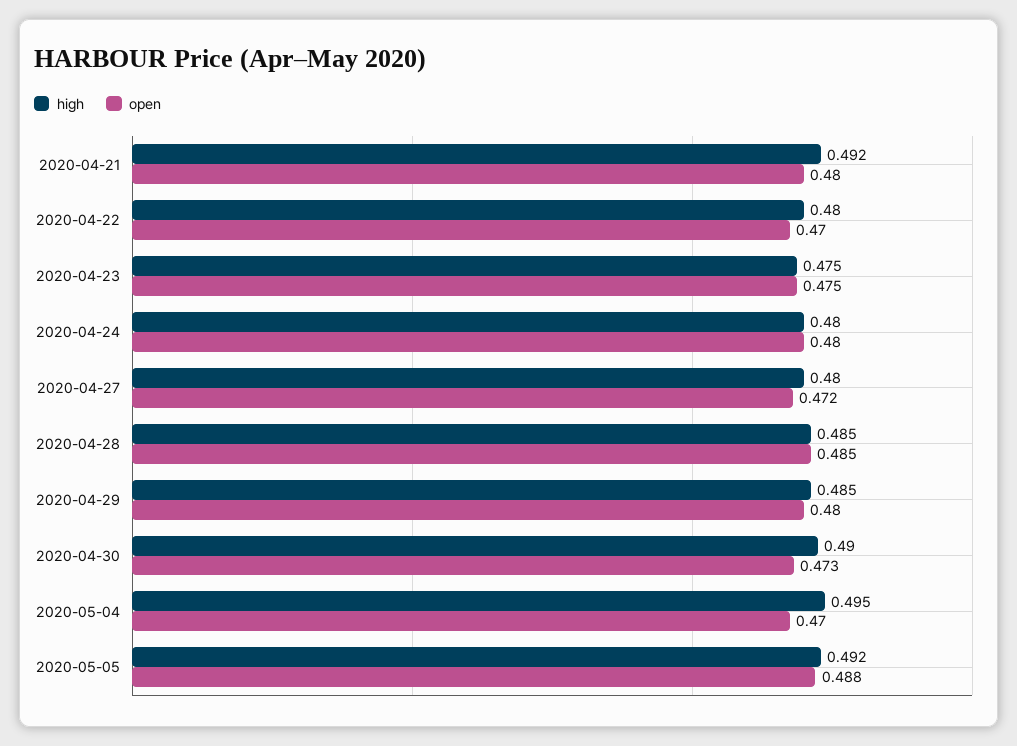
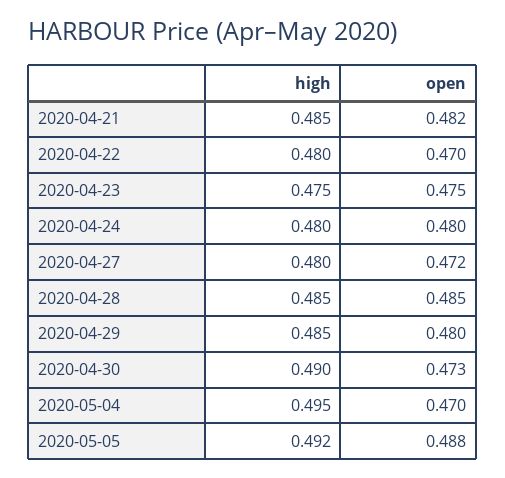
high, 2020-04-21: 0.492 -> 0.485
open, 2020-04-21: 0.48 -> 0.482

